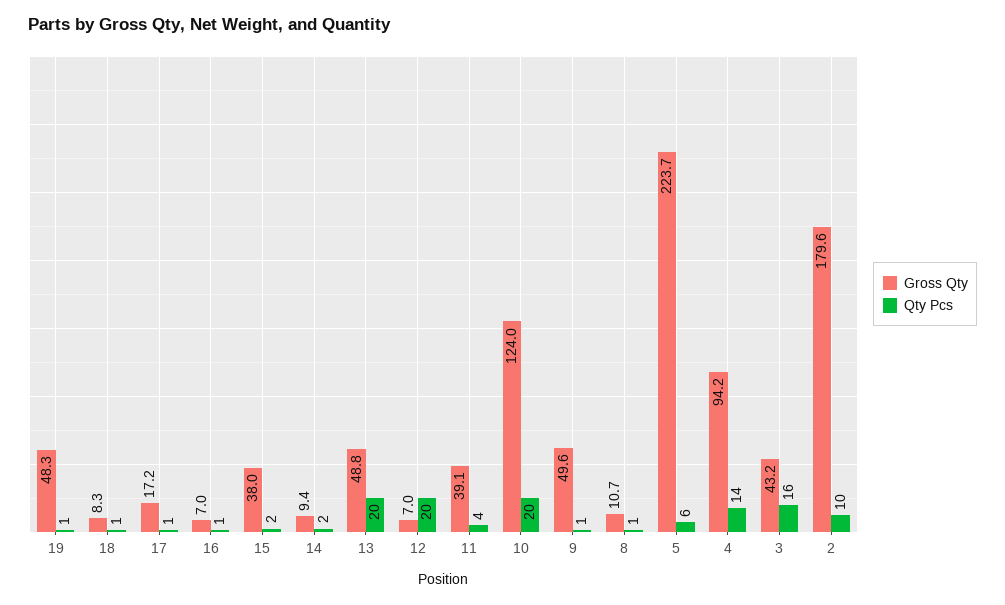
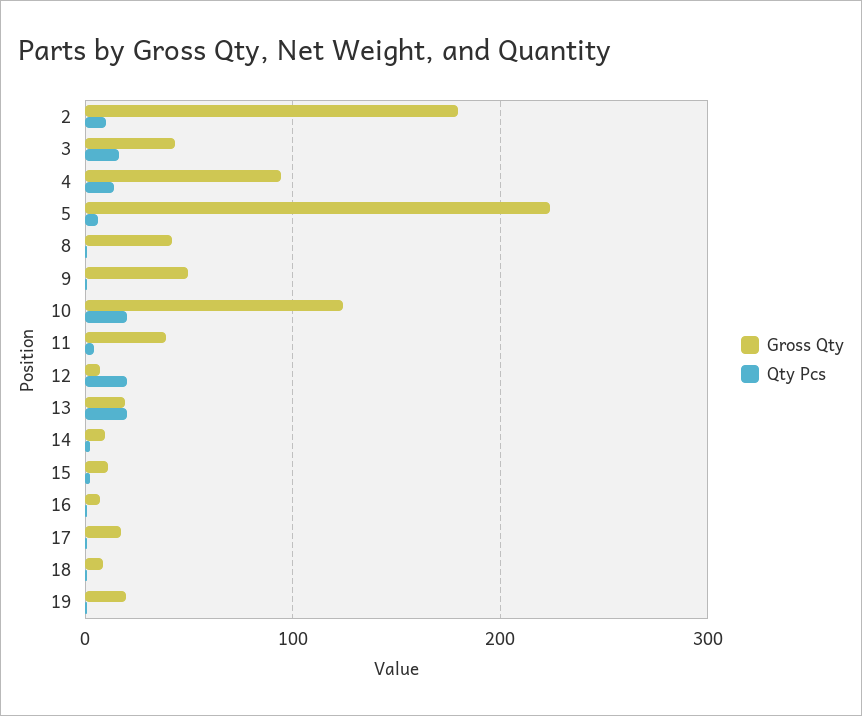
Gross Qty, 19: 48.3 -> 20
Gross Qty, 15: 38 -> 10
Gross Qty, 13: 48.8 -> 20
Gross Qty, 8: 10.7 -> 40

